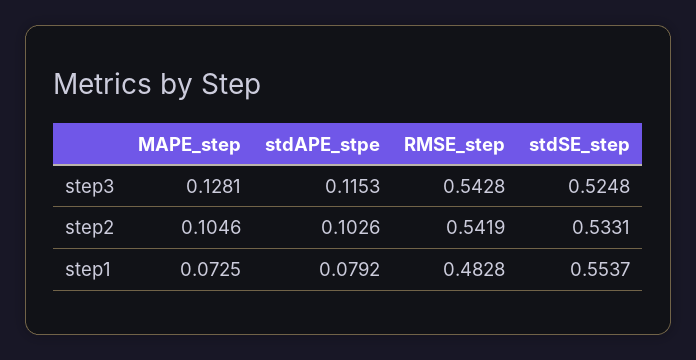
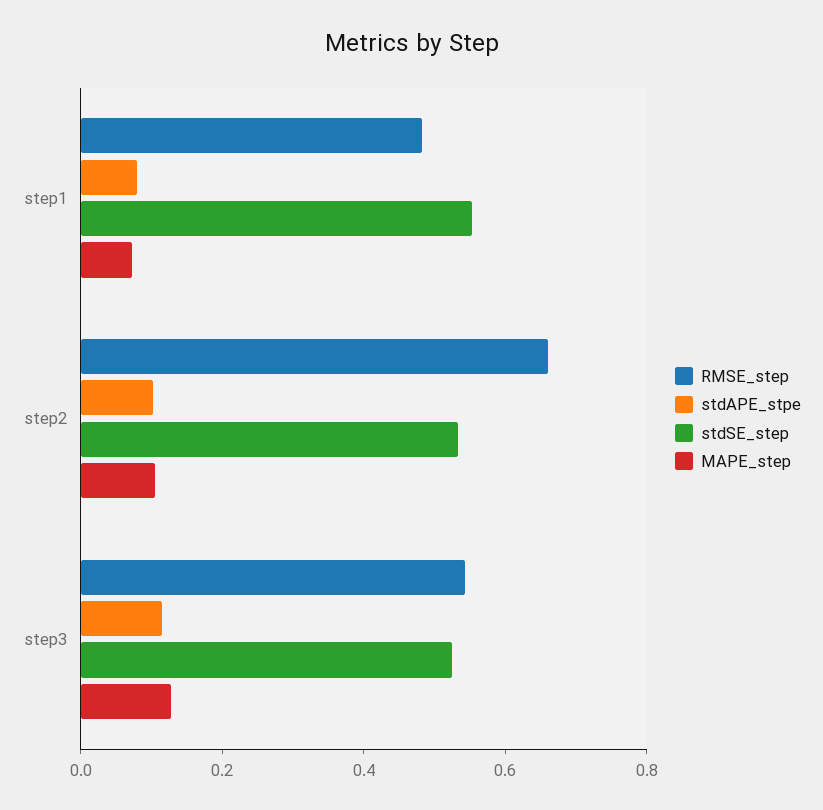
RMSE_step, step2: 0.5419 -> 0.65

